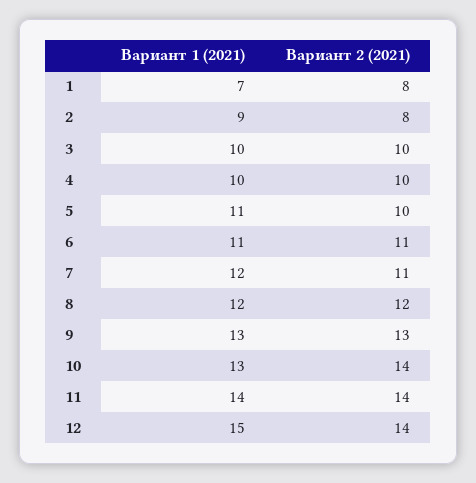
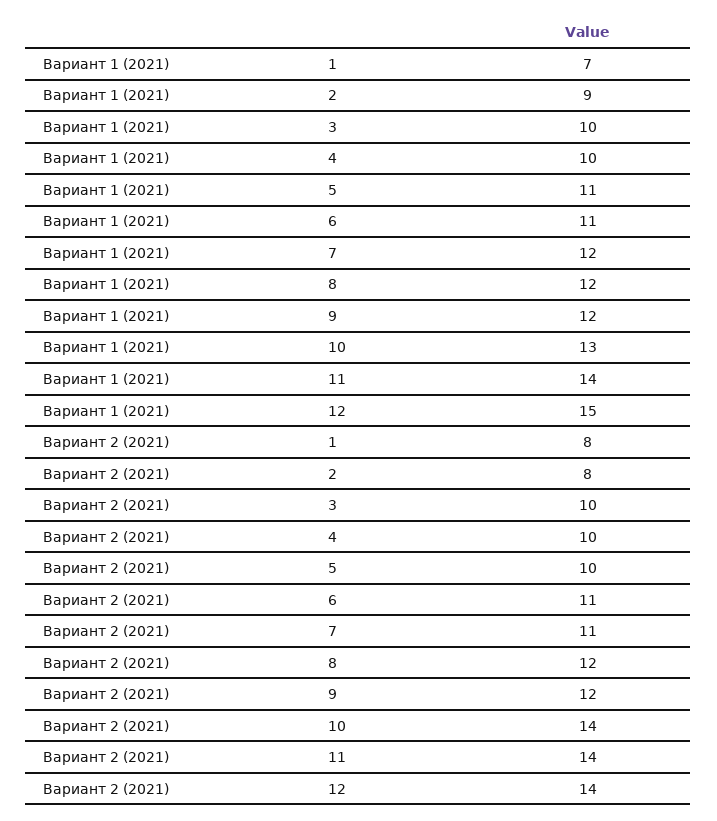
Вариант 1 (2021), 9: 13 -> 12
Вариант 2 (2021), 9: 13 -> 12

